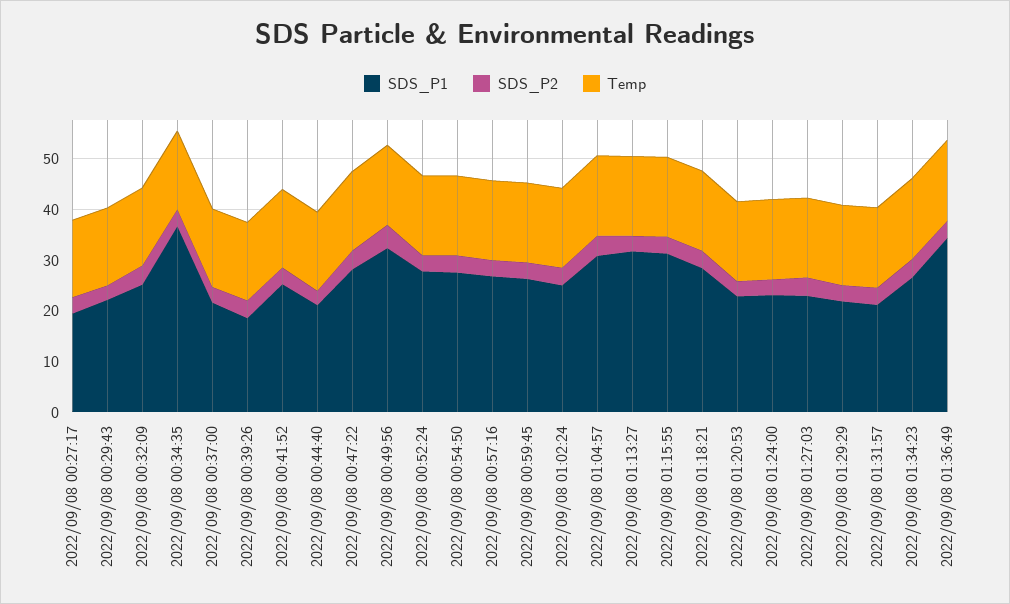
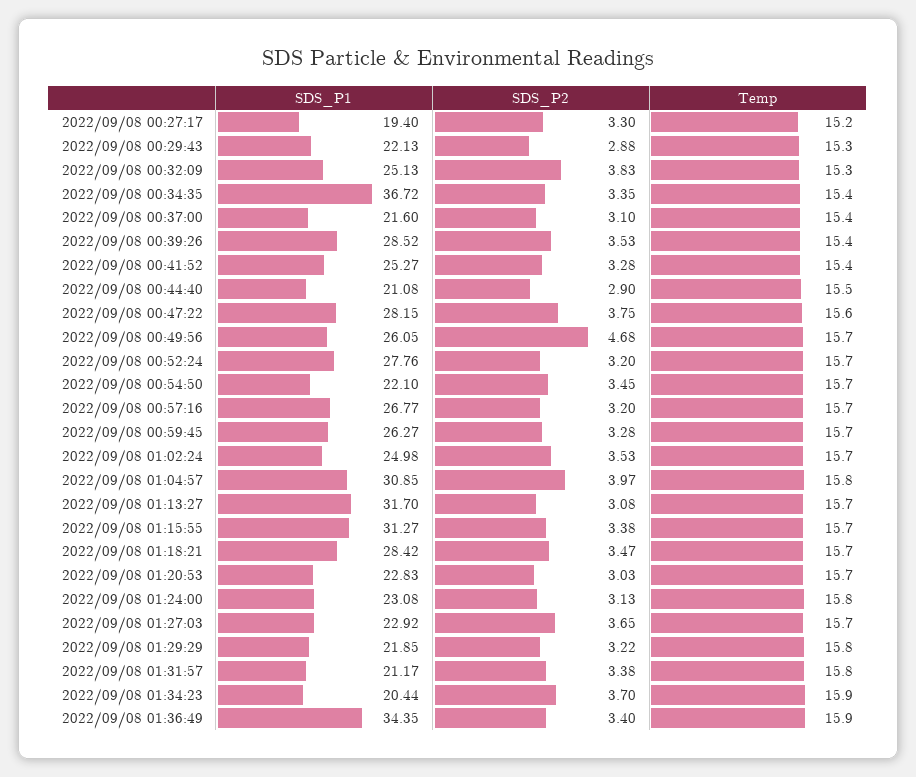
SDS_P1, 2022/09/08 00:39:26: 18 -> 28.52
SDS_P1, 2022/09/08 00:49:56: 32 -> 26.05
SDS_P1, 2022/09/08 00:54:50: 28 -> 22.1
SDS_P1, 2022/09/08 01:34:23: 26 -> 20.44

